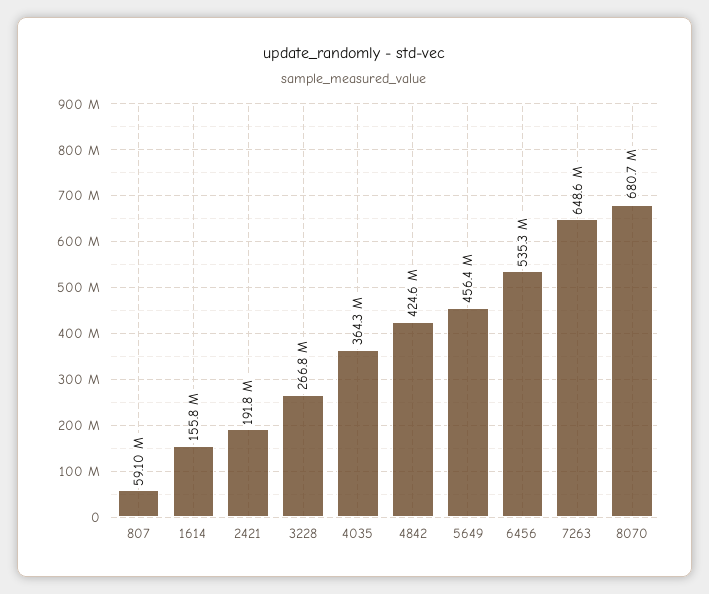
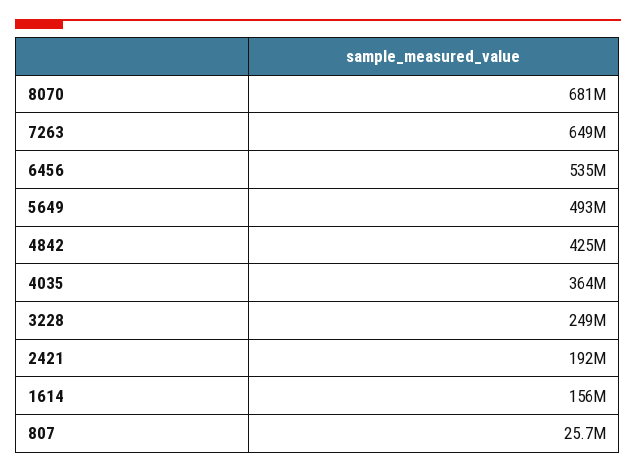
807: 59100000 -> 25700000
3228: 266800000 -> 249000000
5649: 456400000 -> 493000000

